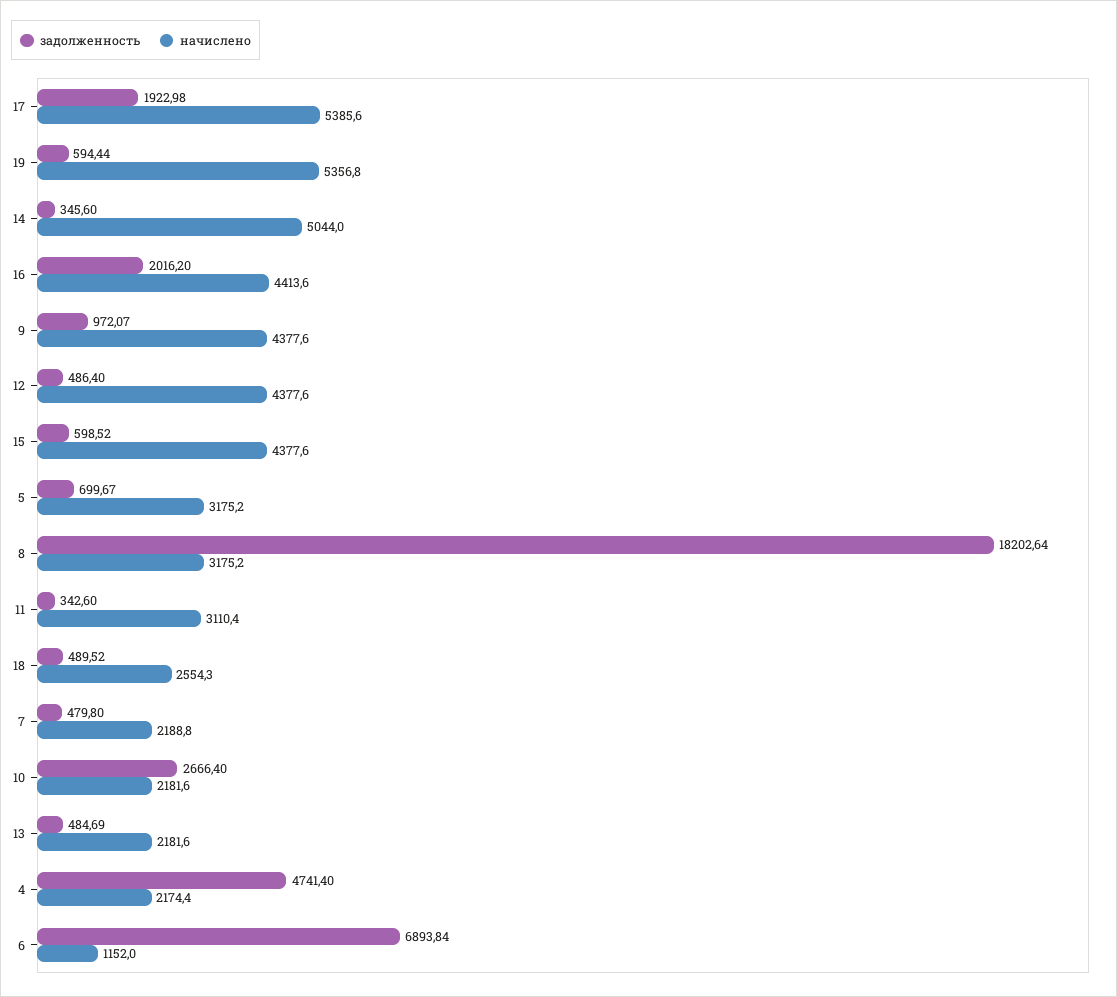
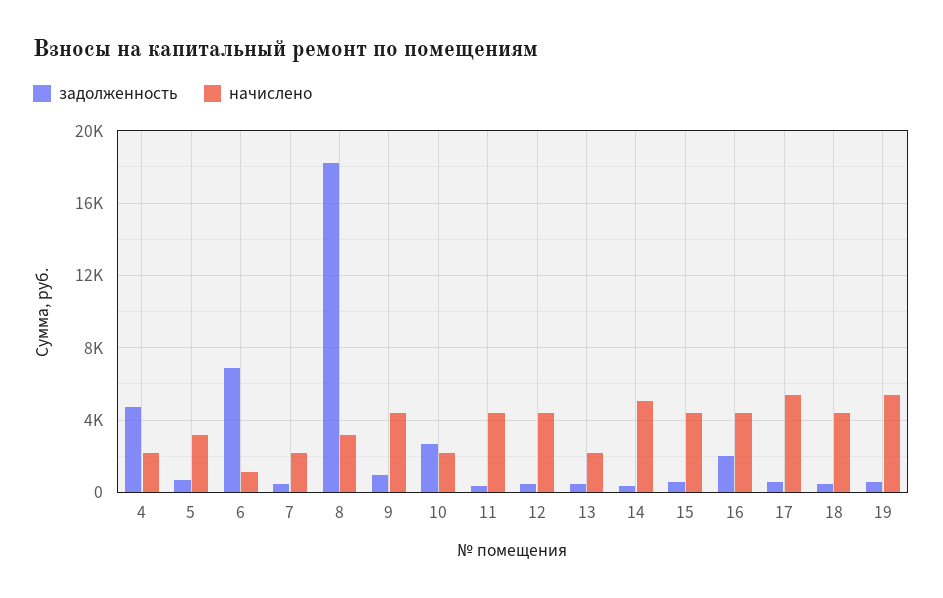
задолженность, 17: 1922.98 -> 500
начислено, 11: 3110.4 -> 4500
начислено, 18: 2554.3 -> 4500

